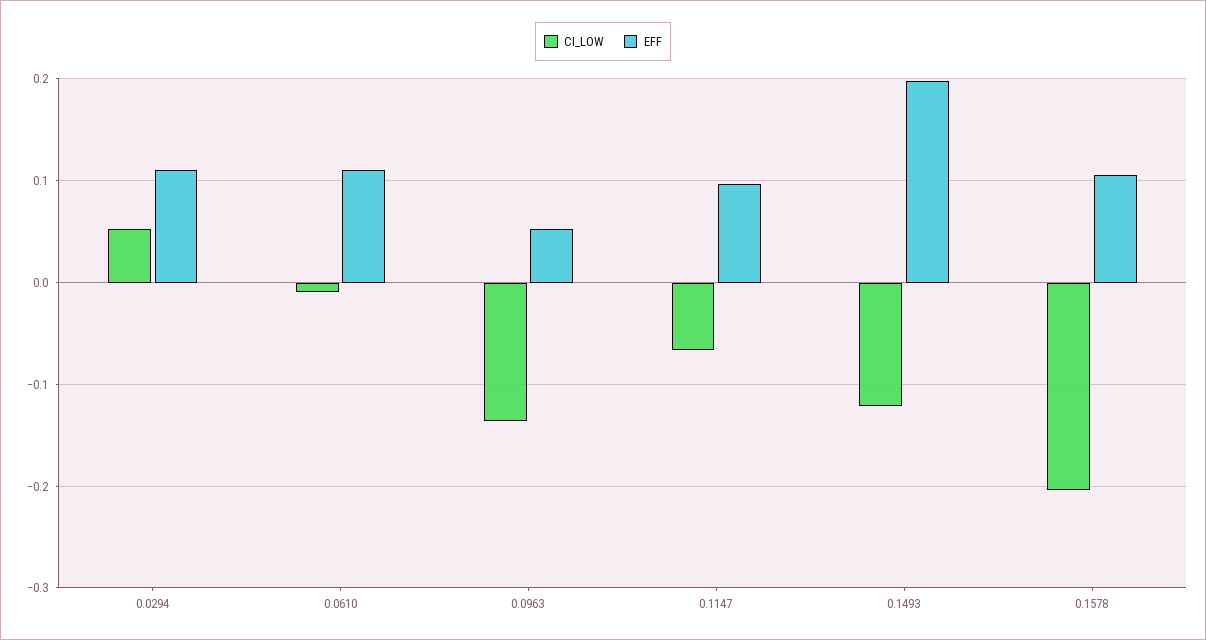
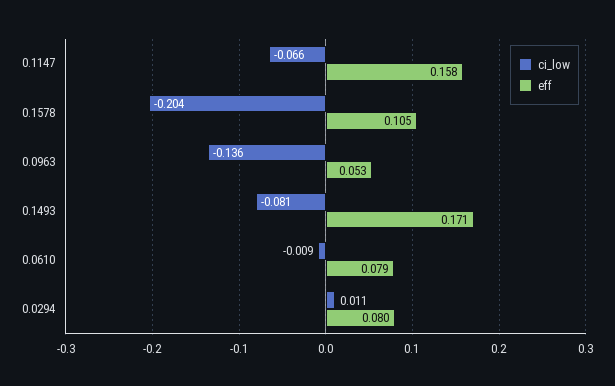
CI_LOW, 0.0294: 0.05 -> 0.011
EFF, 0.0294: 0.11 -> 0.08
EFF, 0.0610: 0.11 -> 0.079
EFF, 0.1147: 0.1 -> 0.158
CI_LOW, 0.1493: -0.12 -> -0.081
EFF, 0.1493: 0.2 -> 0.171

